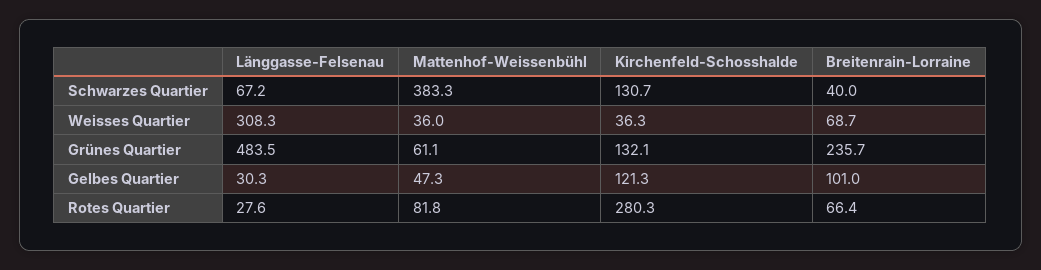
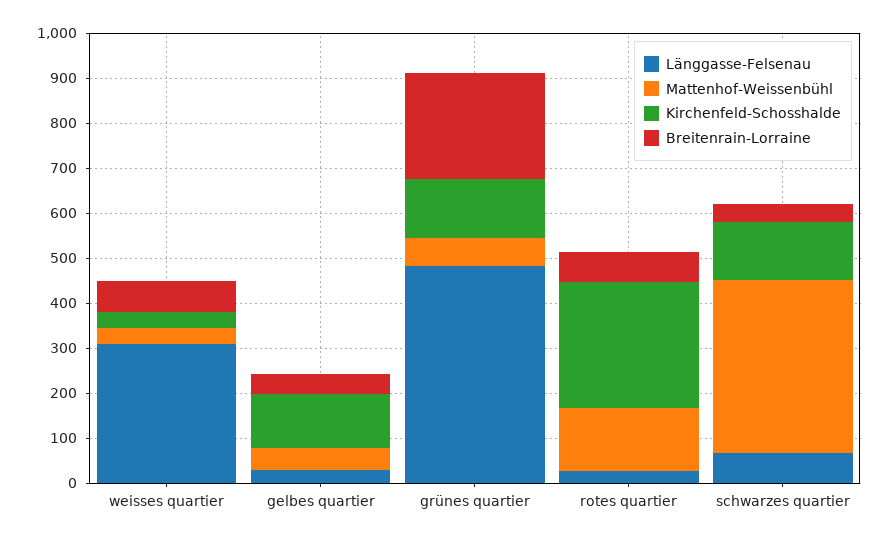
Breitenrain-Lorraine, Gelbes Quartier: 101 -> 40
Mattenhof-Weissenbühl, Rotes Quartier: 81.8 -> 140

